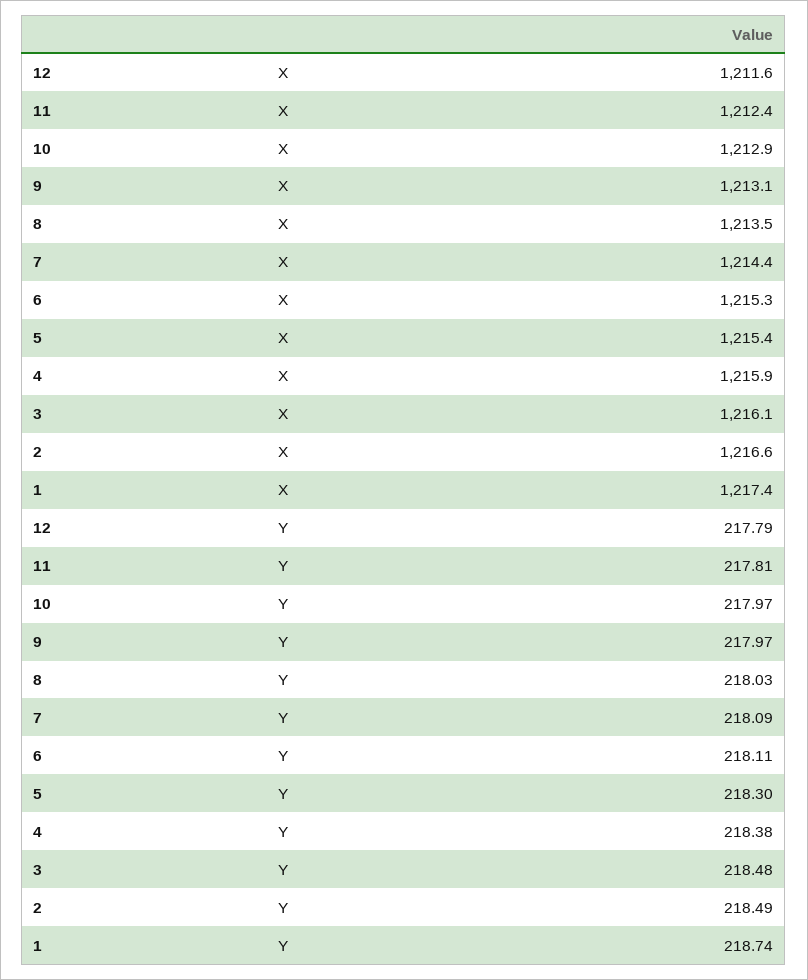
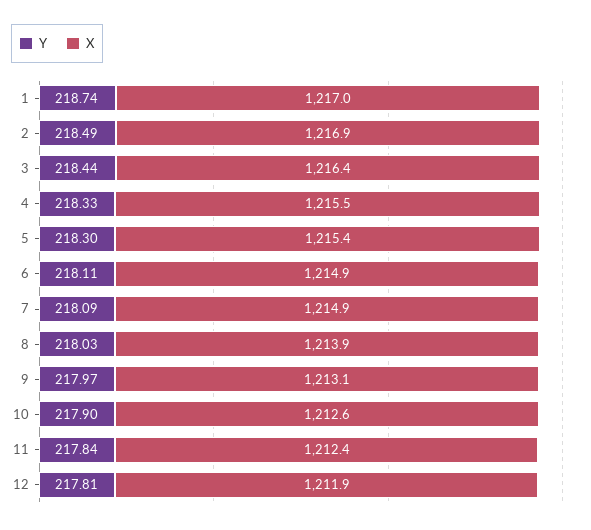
X, 12: 1211.6 -> 1211.9
X, 10: 1212.9 -> 1212.6
X, 8: 1213.5 -> 1213.9
X, 7: 1214.4 -> 1214.9
X, 6: 1215.3 -> 1214.9
X, 4: 1215.9 -> 1215.5
X, 3: 1216.1 -> 1216.4
X, 2: 1216.6 -> 1216.9
X, 1: 1217.4 -> 1217
Y, 12: 217.79 -> 217.81
Y, 11: 217.81 -> 217.84
Y, 10: 217.97 -> 217.9
Y, 4: 218.38 -> 218.33
Y, 3: 218.48 -> 218.44

